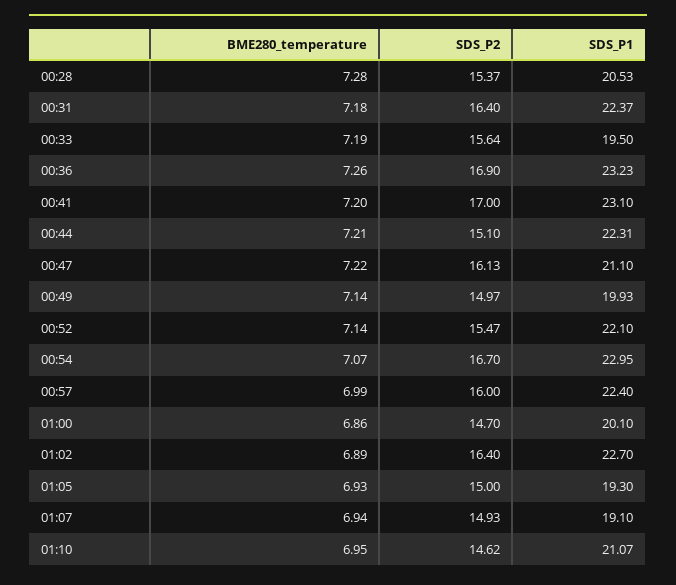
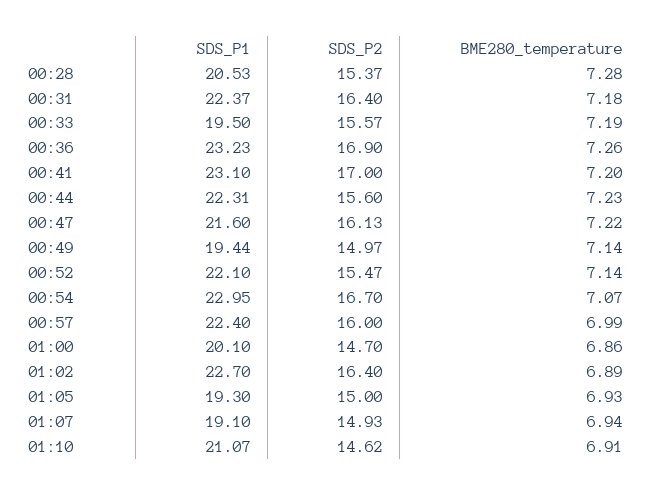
SDS_P2, 00:33: 15.64 -> 15.57
BME280_temperature, 00:44: 7.21 -> 7.23
SDS_P2, 00:44: 15.1 -> 15.6
SDS_P1, 00:47: 21.1 -> 21.6
SDS_P1, 00:49: 19.93 -> 19.44
BME280_temperature, 01:10: 6.95 -> 6.91

